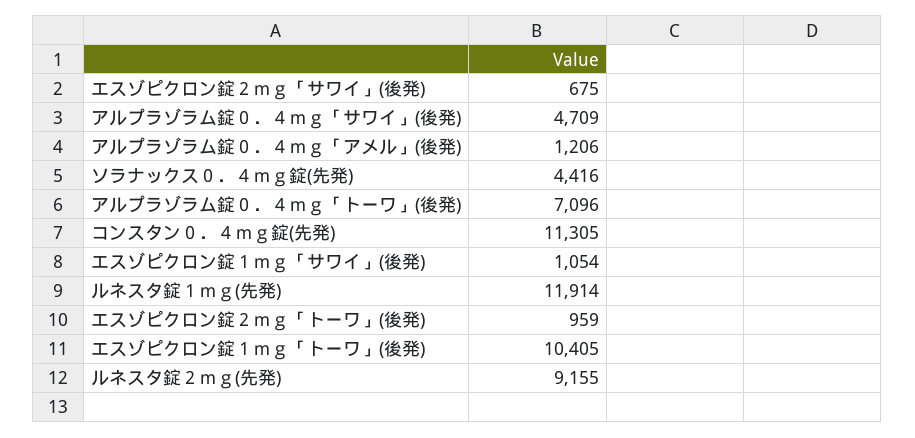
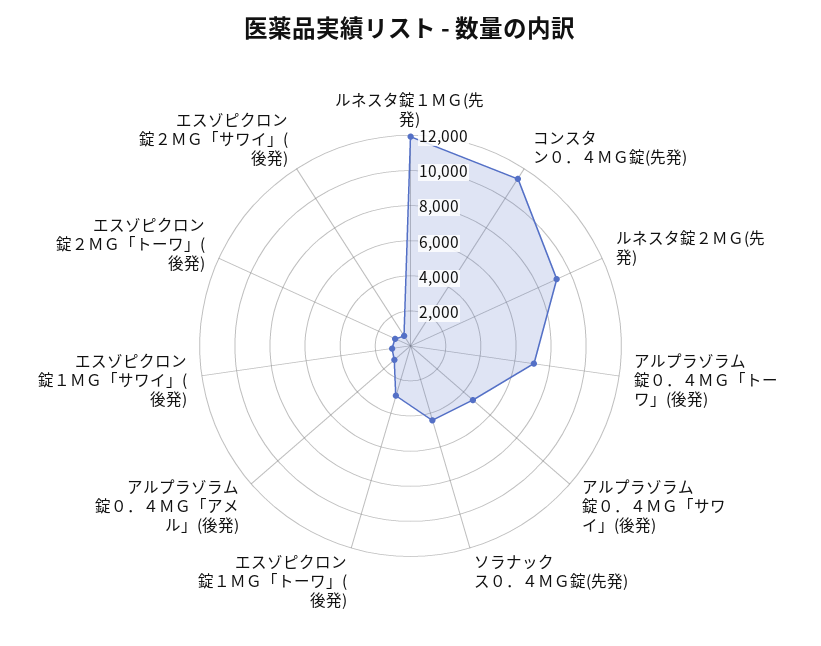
エスゾピクロン錠１ｍｇ「トーワ」(後発): 10405 -> 3000

